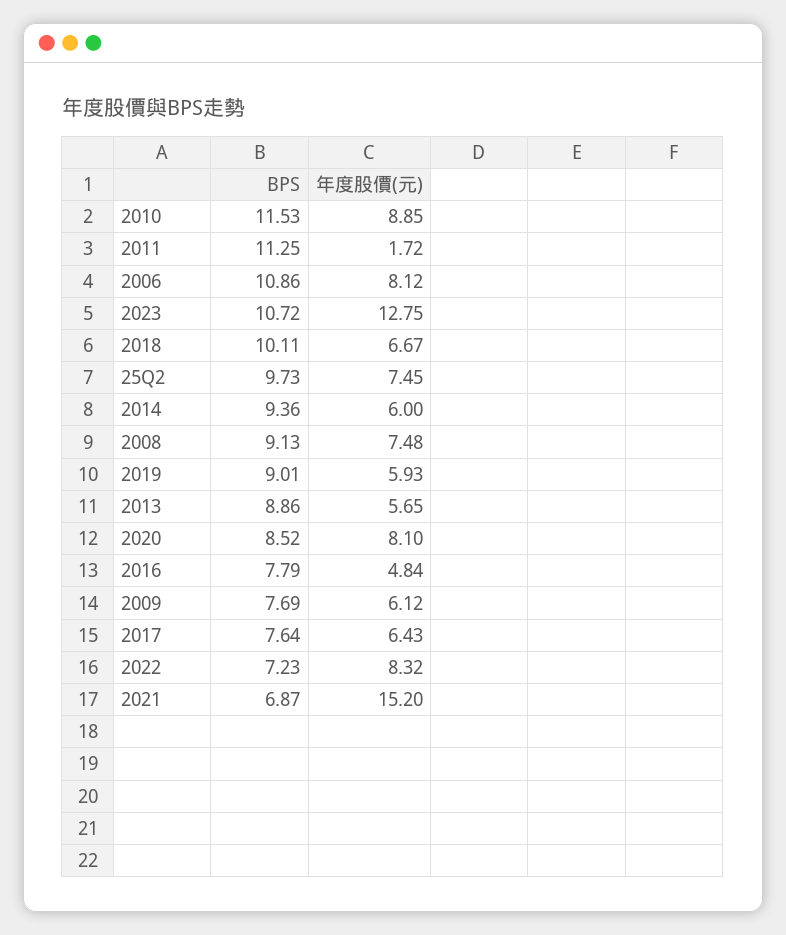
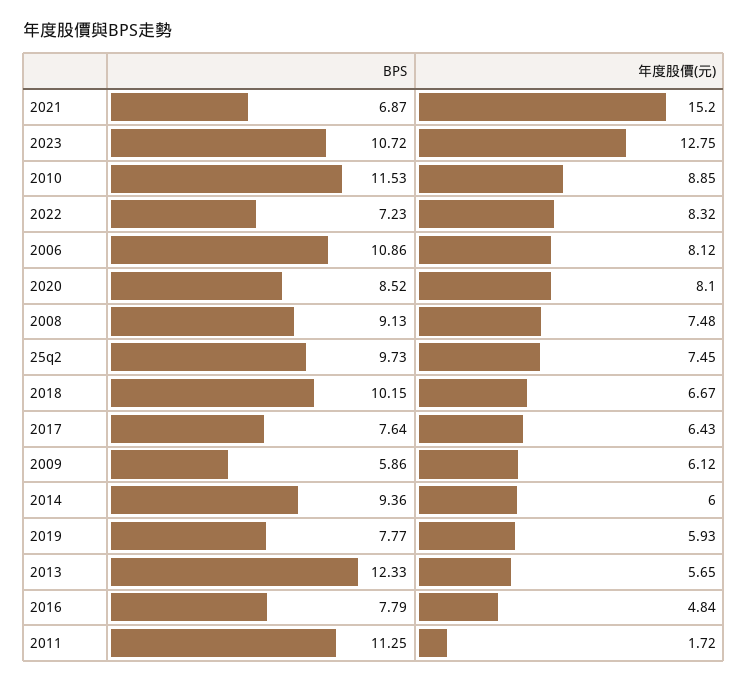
BPS, 2018: 10.11 -> 10.15
BPS, 2019: 9.01 -> 7.77
BPS, 2013: 8.86 -> 12.33
BPS, 2009: 7.69 -> 5.86

